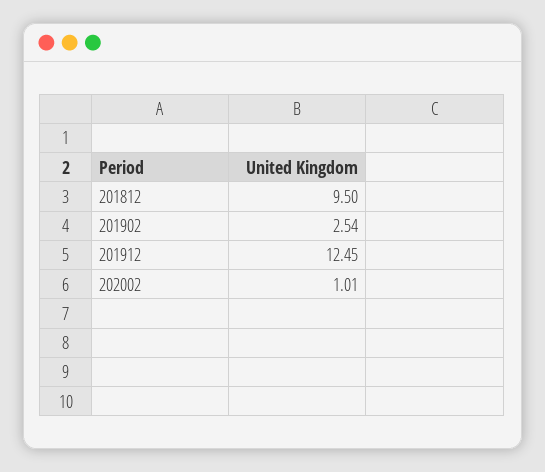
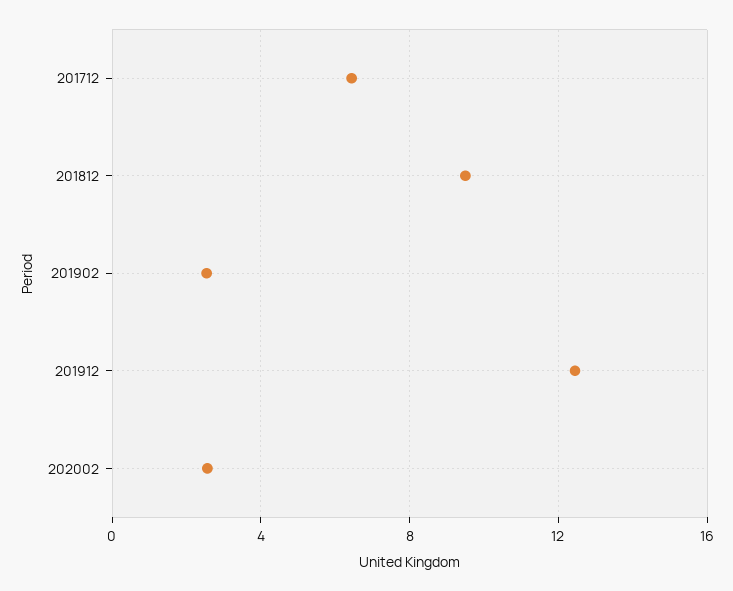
202002: 1.01 -> 2.5
201712: none -> 6.5

